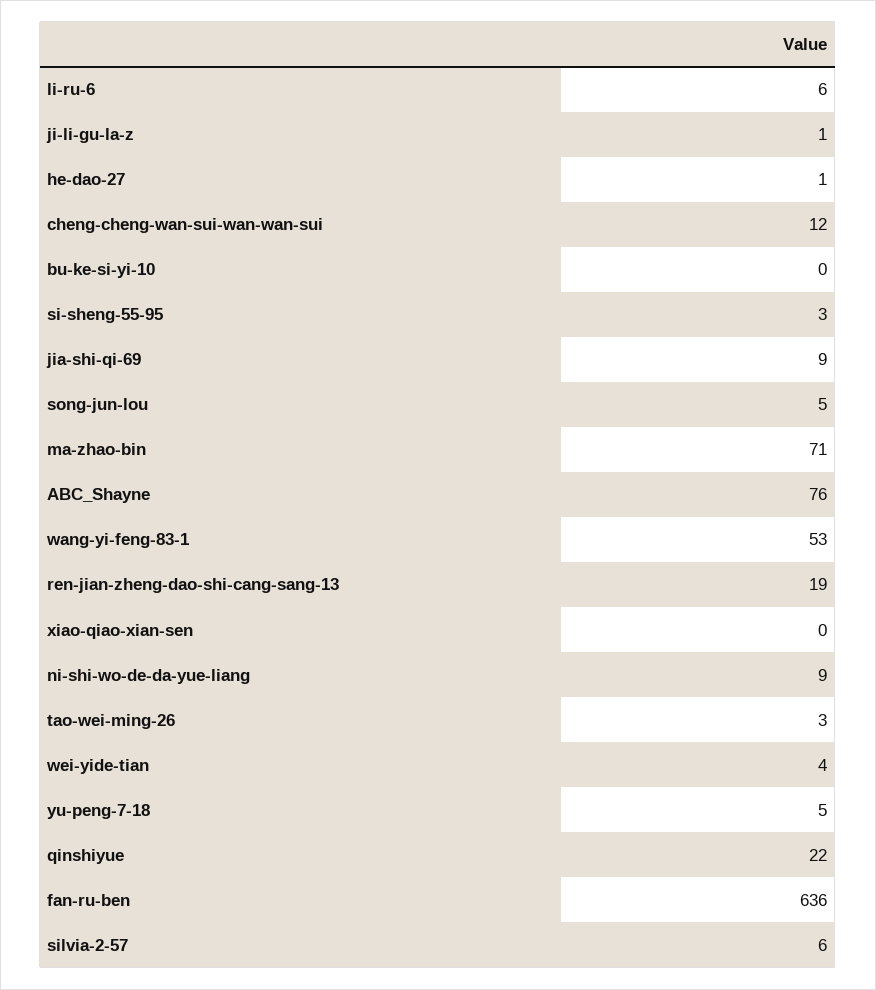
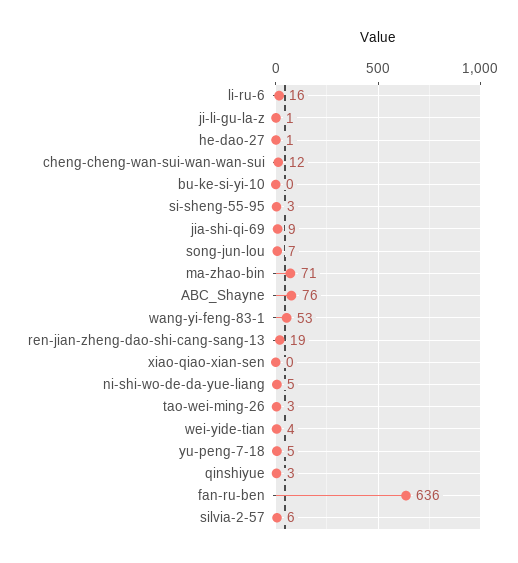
li-ru-6: 6 -> 16
song-jun-lou: 5 -> 7
ni-shi-wo-de-da-yue-liang: 9 -> 5
qinshiyue: 22 -> 3

